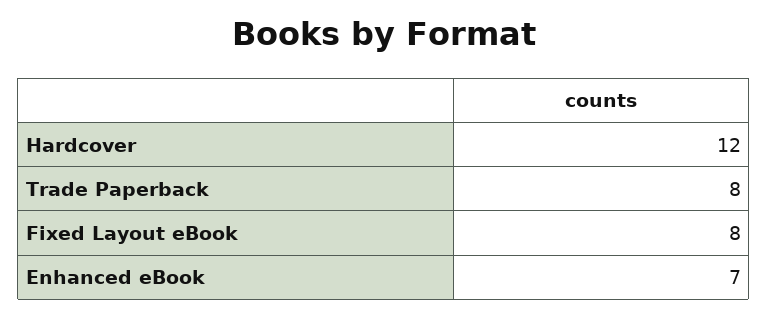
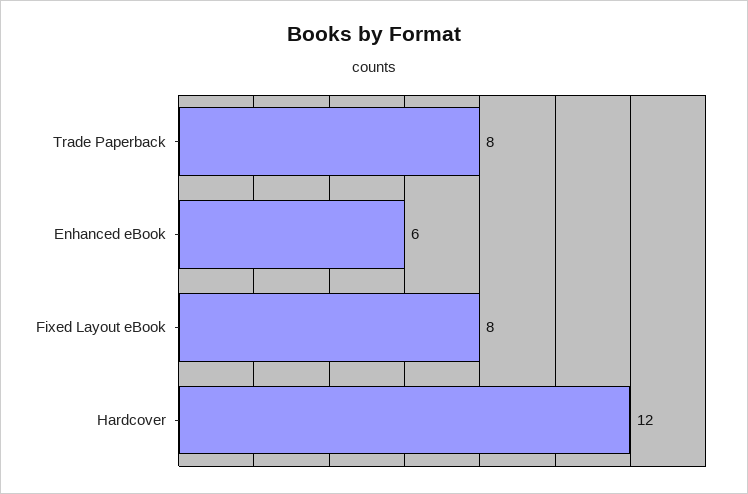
Enhanced eBook: 7 -> 6

